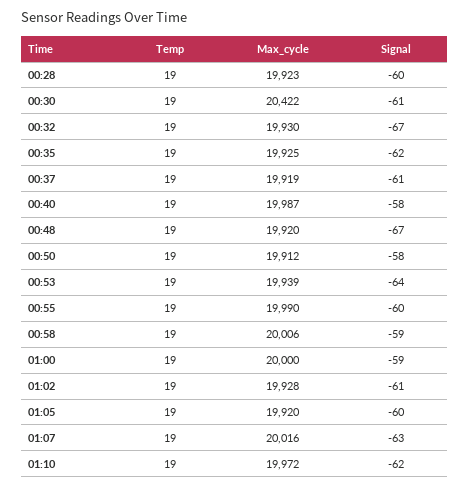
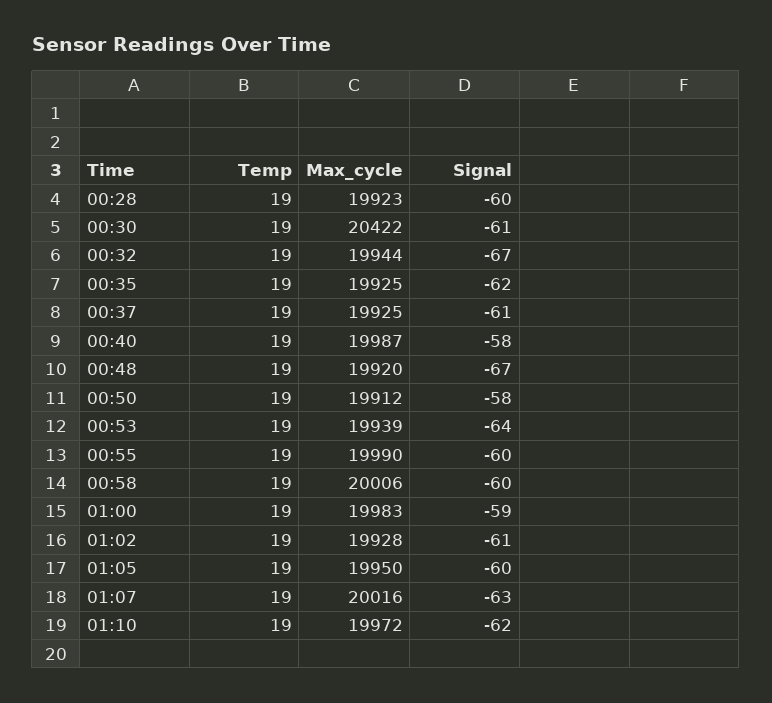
Max_cycle, 00:32: 19930 -> 19944
Max_cycle, 00:37: 19919 -> 19925
Signal, 00:58: -59 -> -60
Max_cycle, 01:00: 20000 -> 19983
Max_cycle, 01:05: 19920 -> 19950

